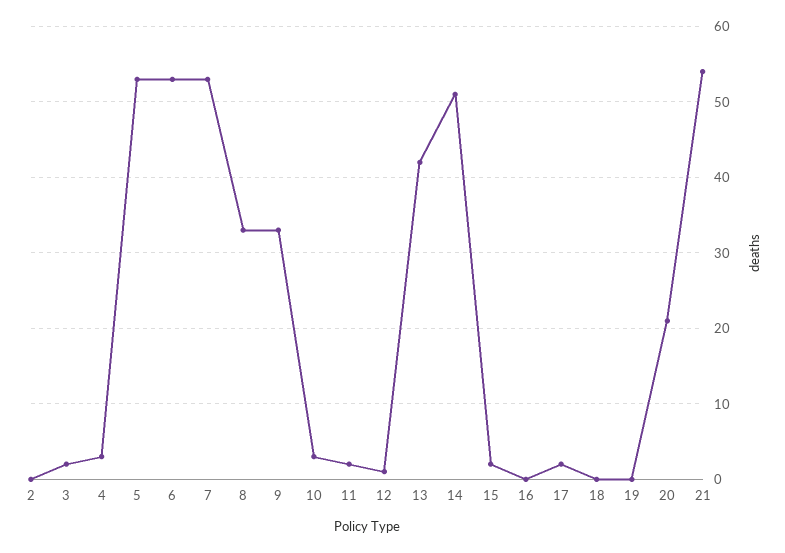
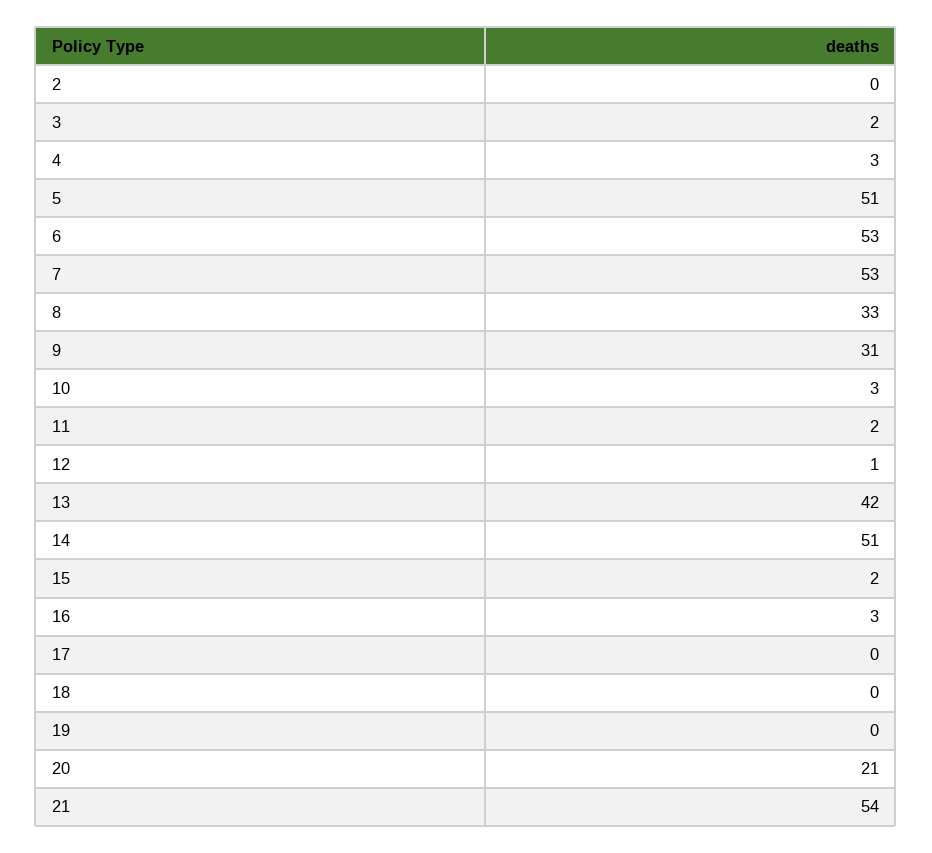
5: 53 -> 51
9: 33 -> 31
16: 0 -> 3
17: 2 -> 0

